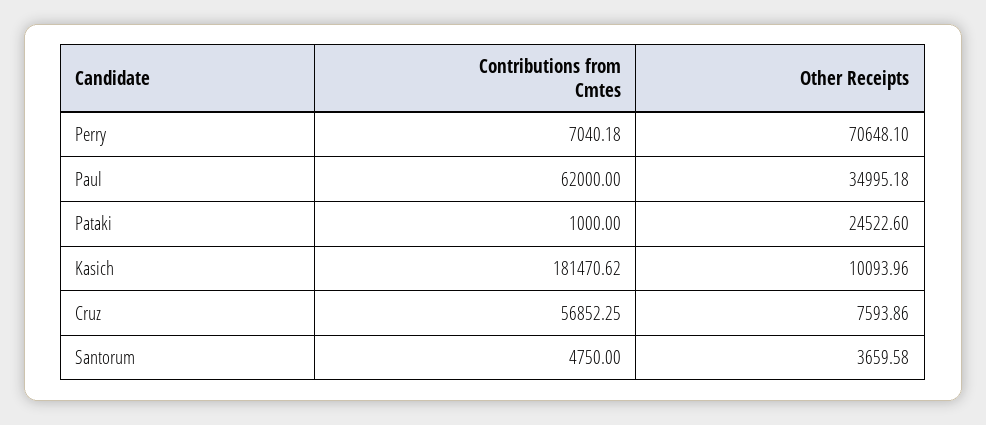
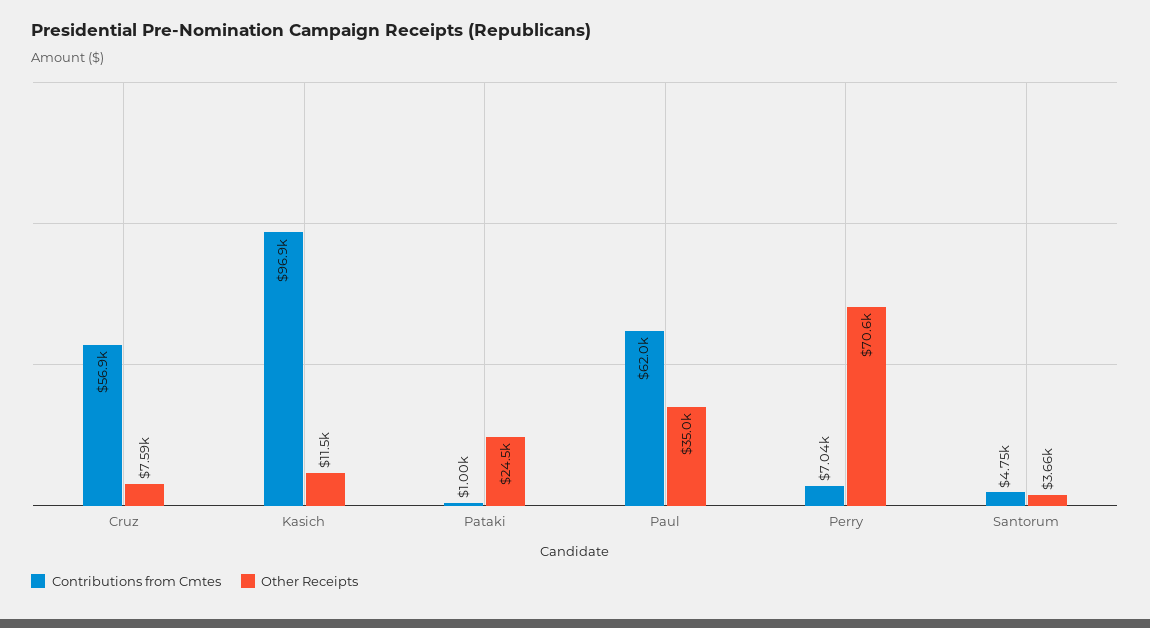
Contributions from Cmtes, Kasich: 181470.62 -> 96900
Other Receipts, Kasich: 10093.96 -> 11500

